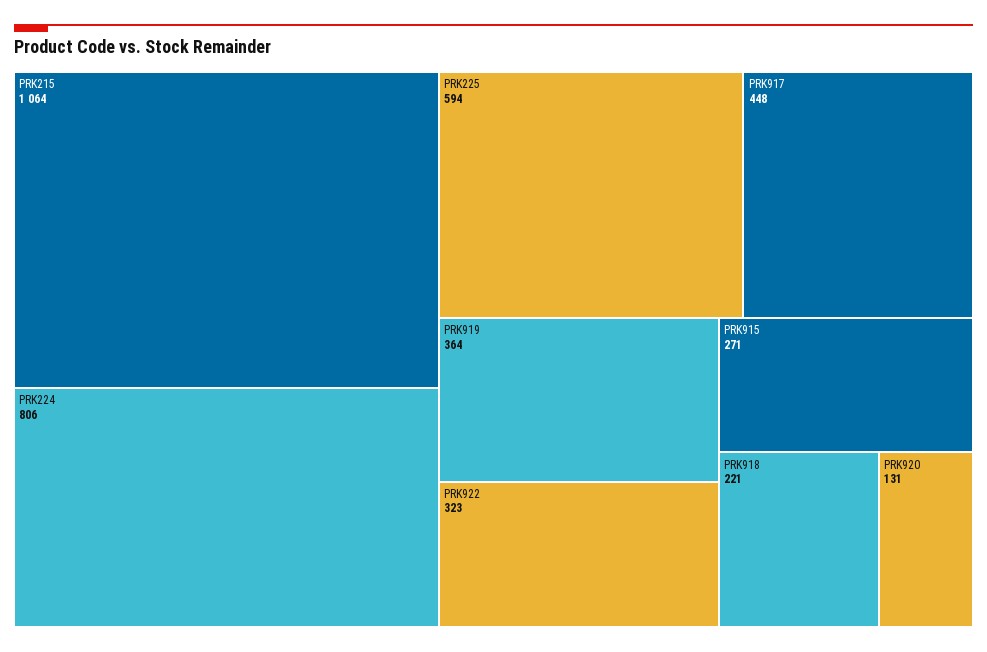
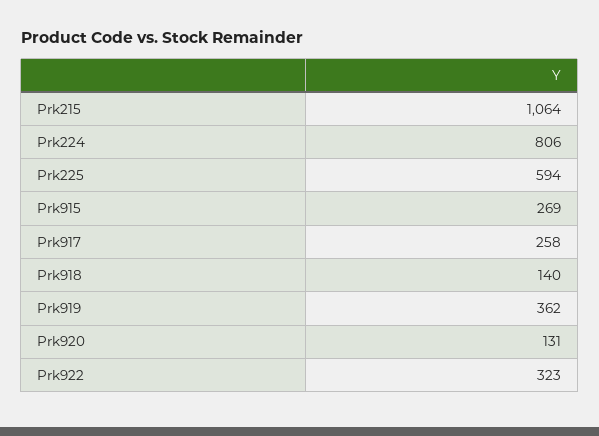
PRK917: 448 -> 258
PRK919: 364 -> 362
PRK915: 271 -> 269
PRK918: 221 -> 140

